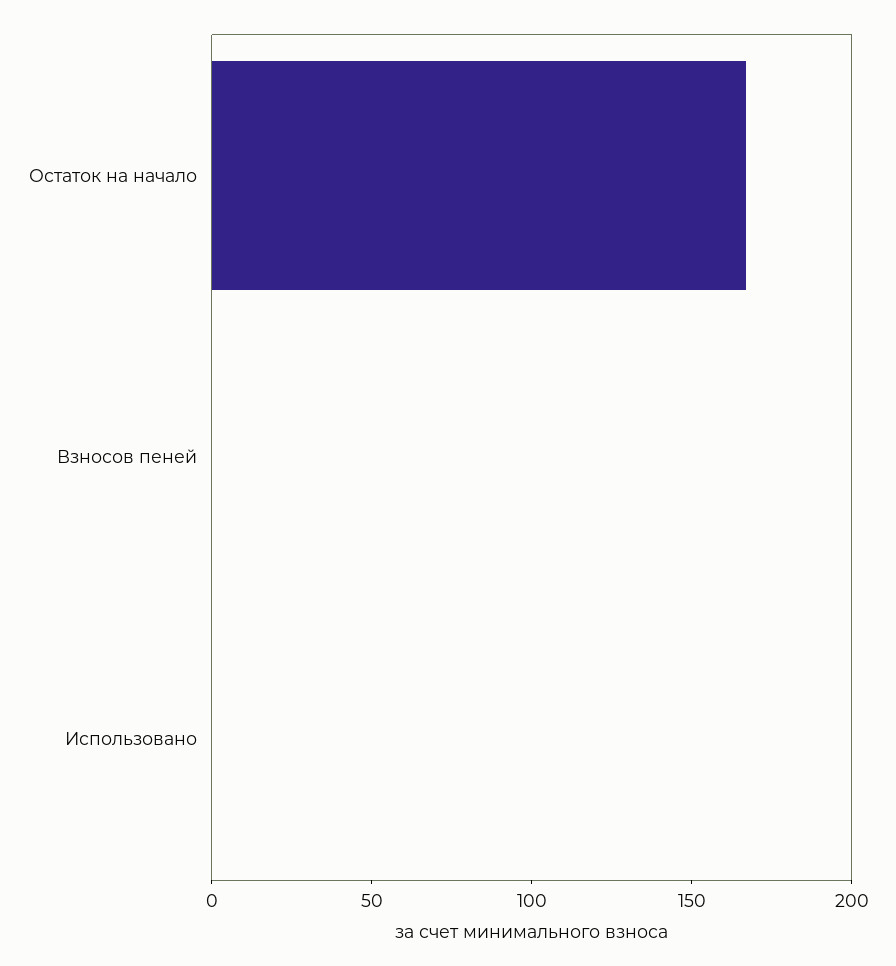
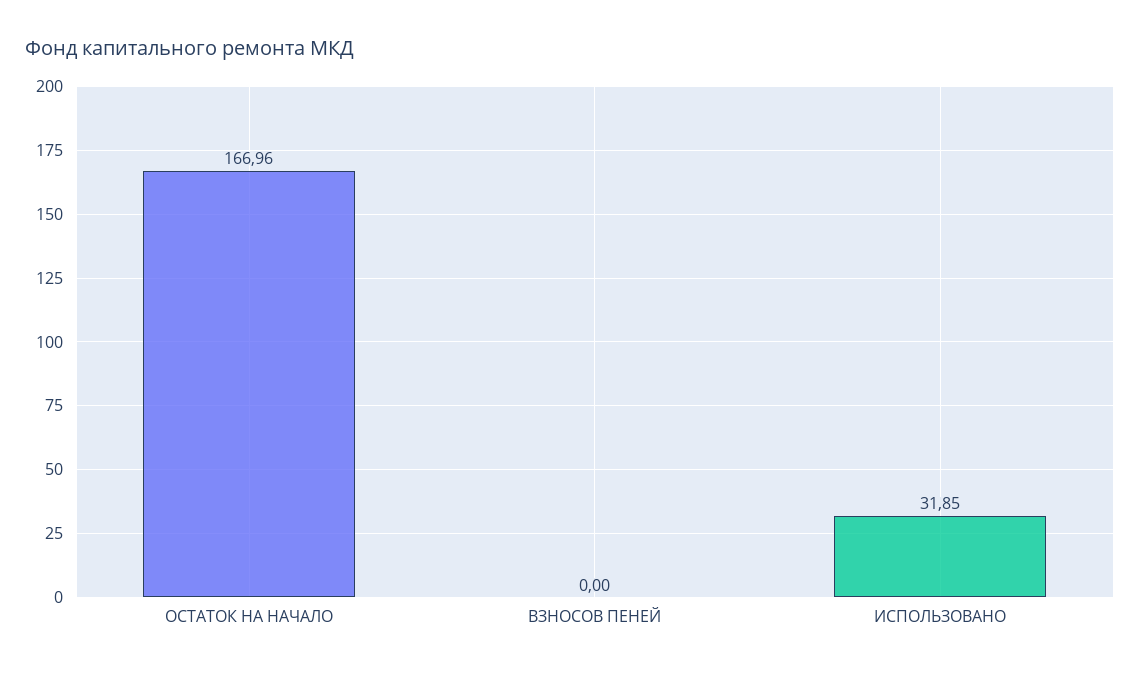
Использовано: 0 -> 31.85

